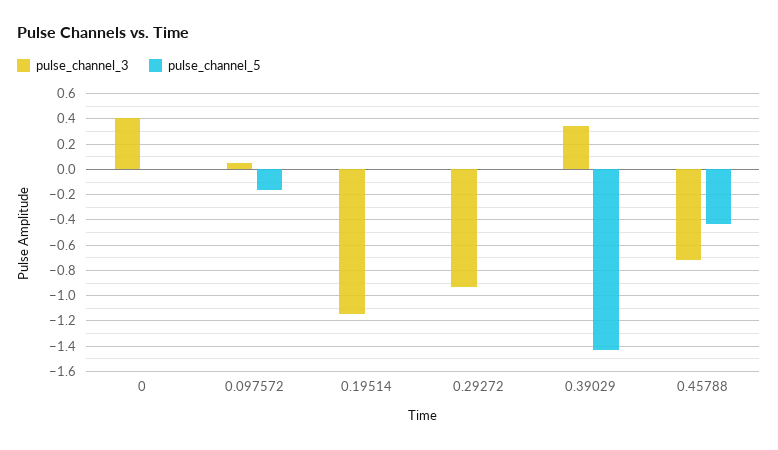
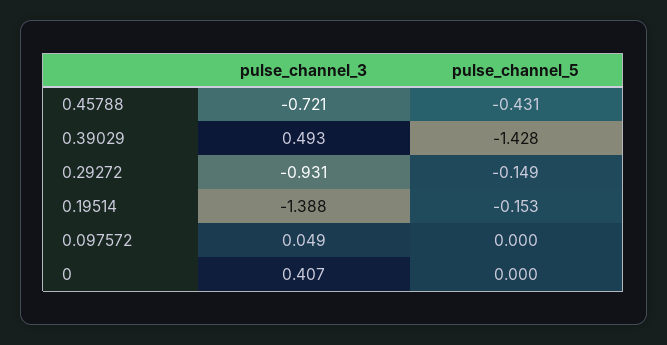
pulse_channel_5, 0.097572: -0.15 -> 0
pulse_channel_3, 0.19514: -1.15 -> -1.388
pulse_channel_5, 0.19514: 0 -> -0.153
pulse_channel_5, 0.29272: 0 -> -0.149
pulse_channel_3, 0.39029: 0.35 -> 0.493

